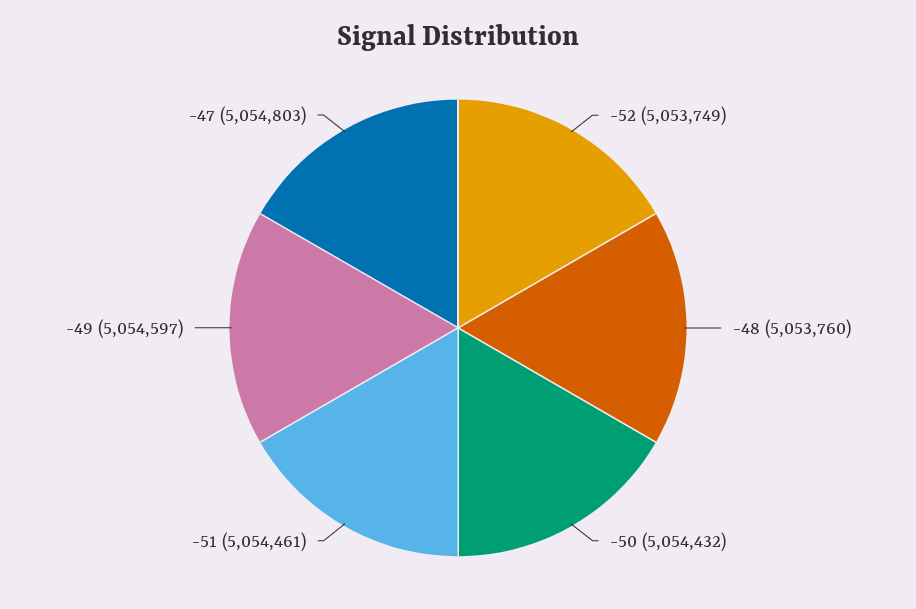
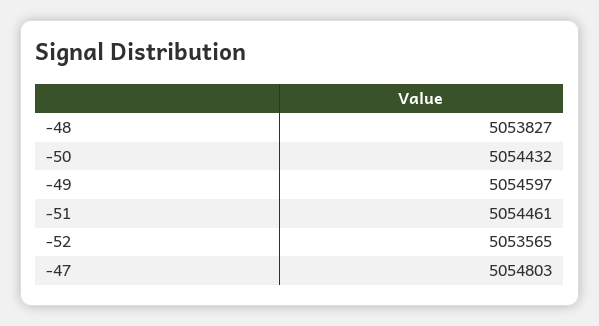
-52: 5053749 -> 5053565
-48: 5053760 -> 5053827

